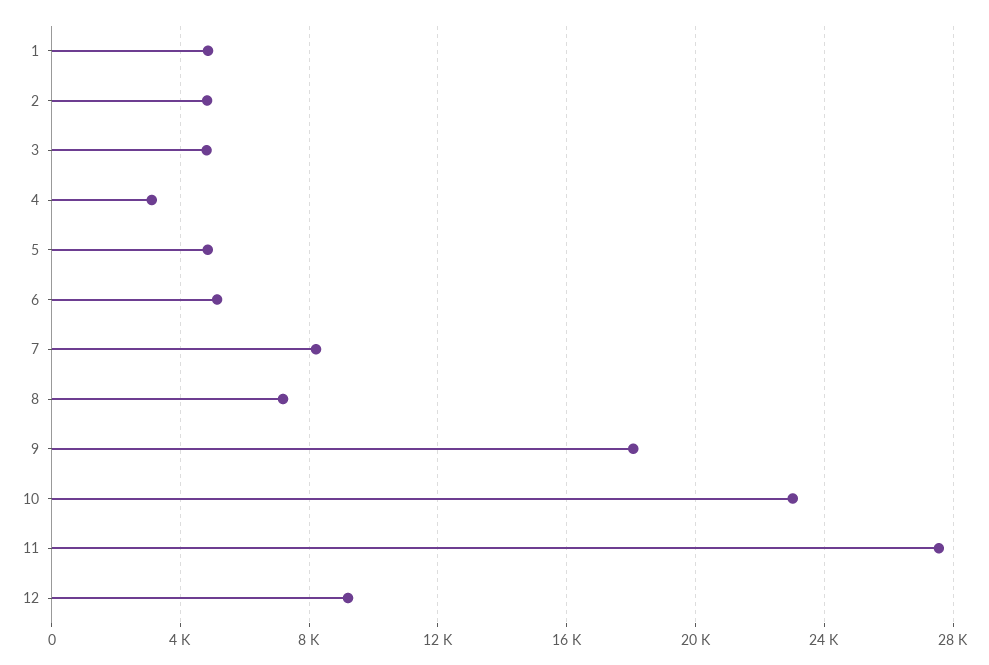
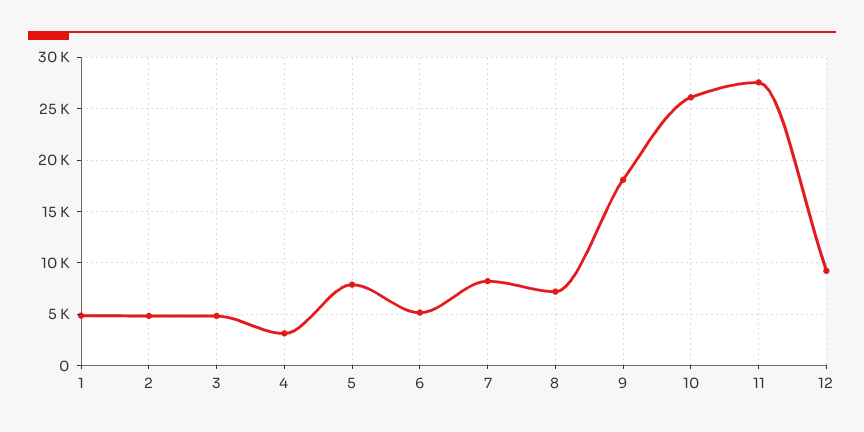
5: 5000 -> 8000
10: 23000 -> 26000

